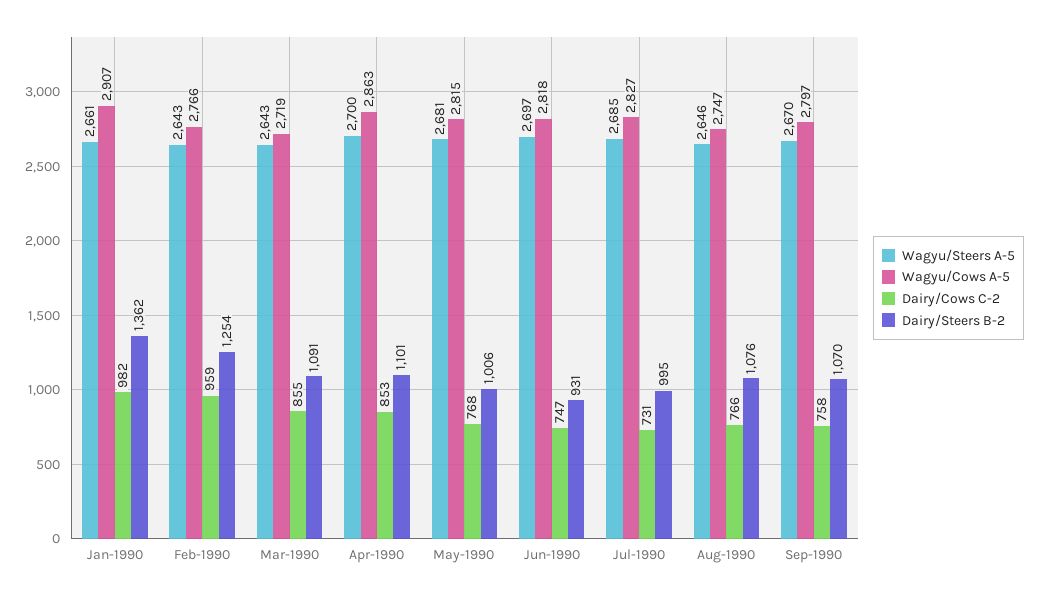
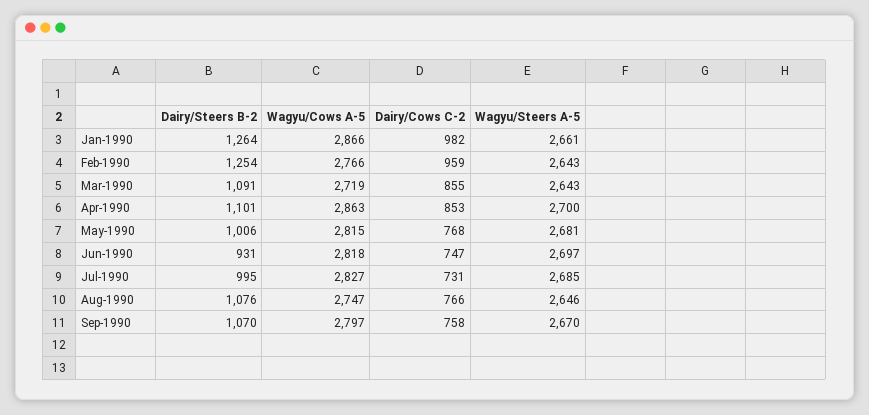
Wagyu/Cows A-5, Jan-1990: 2907 -> 2866
Dairy/Steers B-2, Jan-1990: 1362 -> 1264

